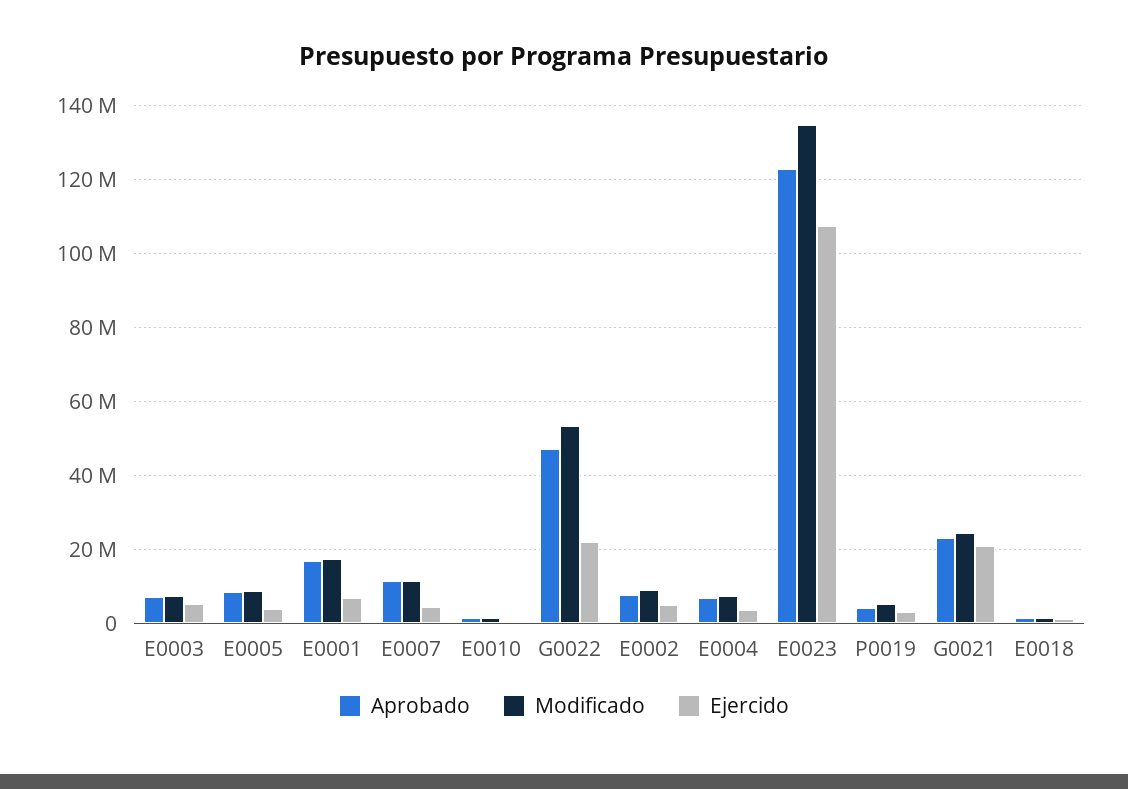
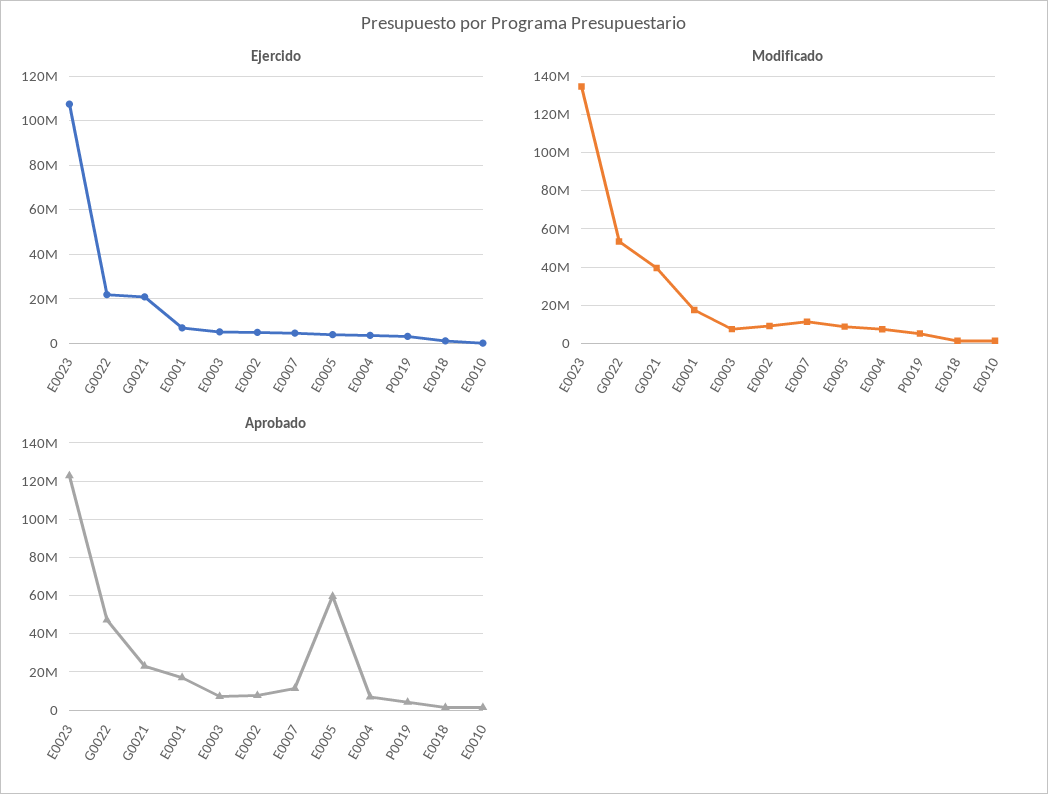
Aprobado, E0005: 8000000 -> 60000000
Modificado, G0021: 24000000 -> 40000000

